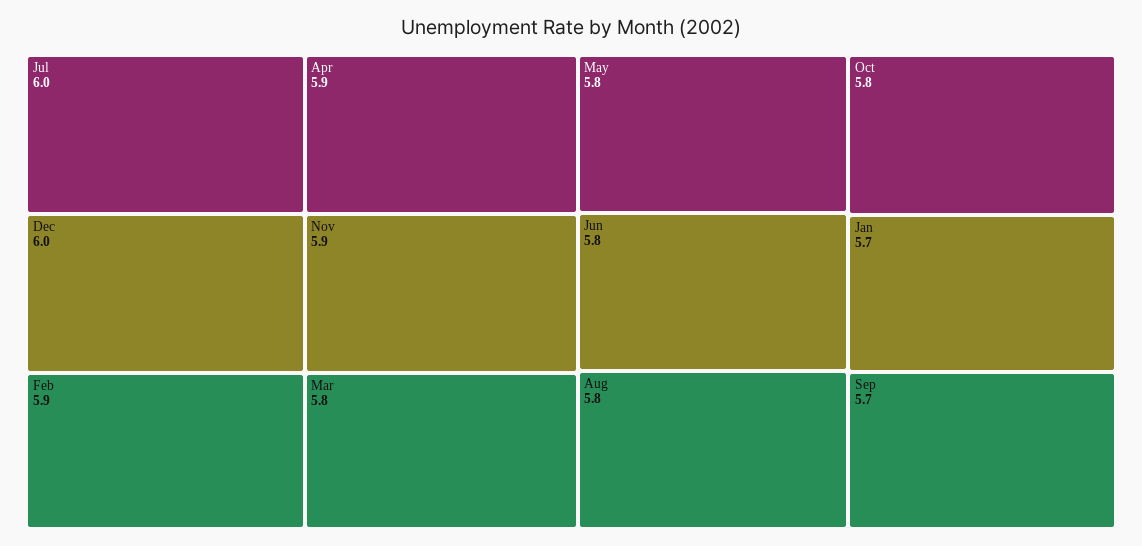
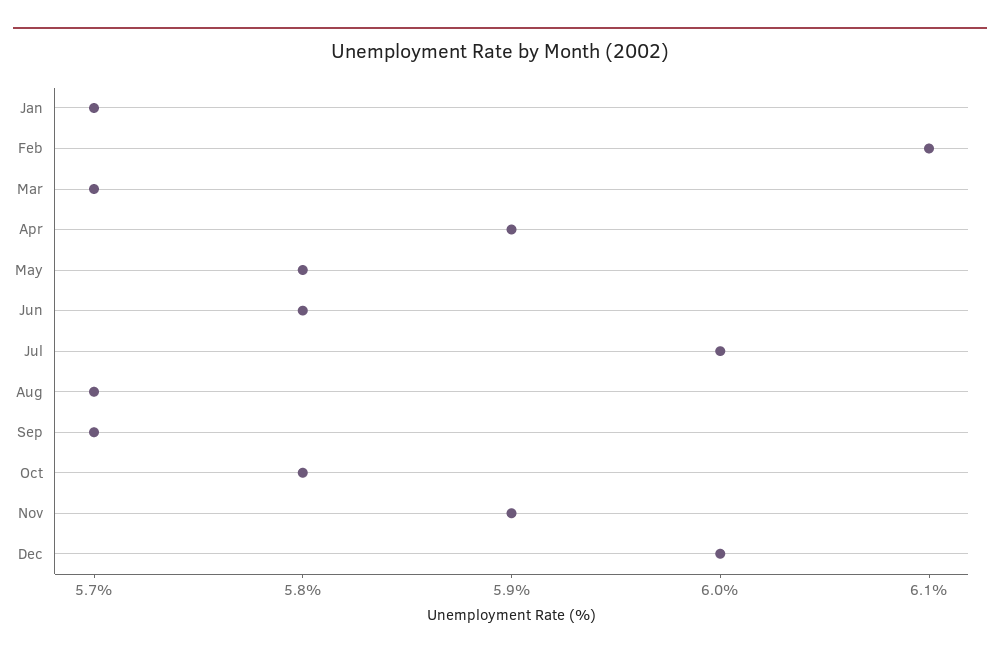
Feb: 5.9 -> 6.1
Mar: 5.8 -> 5.7
Aug: 5.8 -> 5.7

